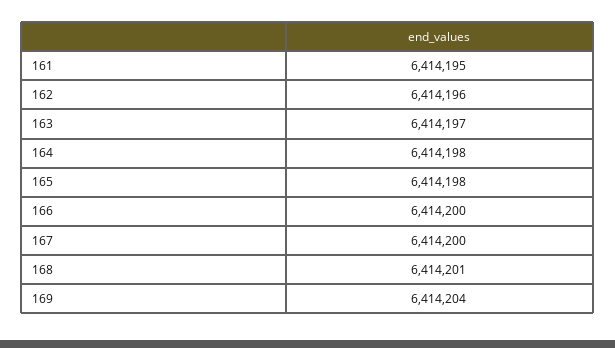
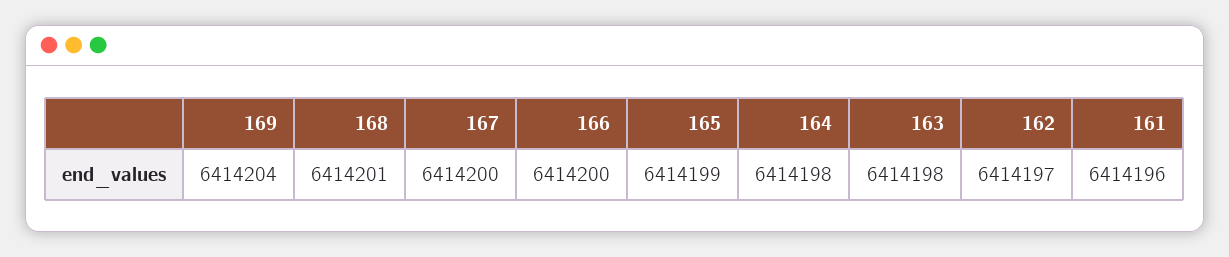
161: 6414195 -> 6414196
162: 6414196 -> 6414197
163: 6414197 -> 6414198
165: 6414198 -> 6414199

